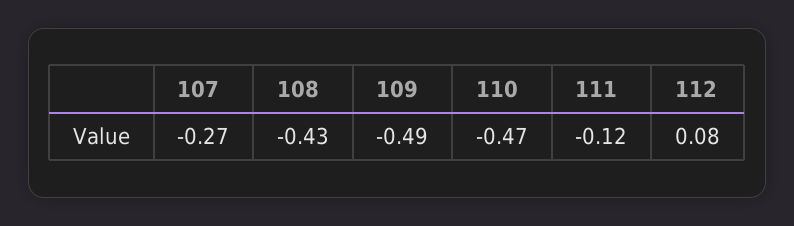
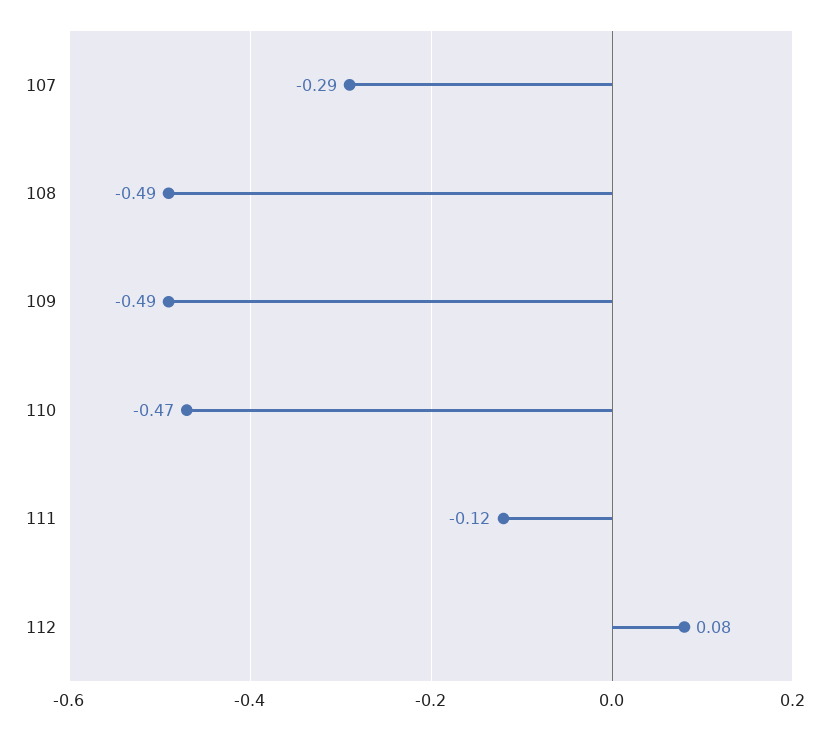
107: -0.27 -> -0.29
108: -0.43 -> -0.49

